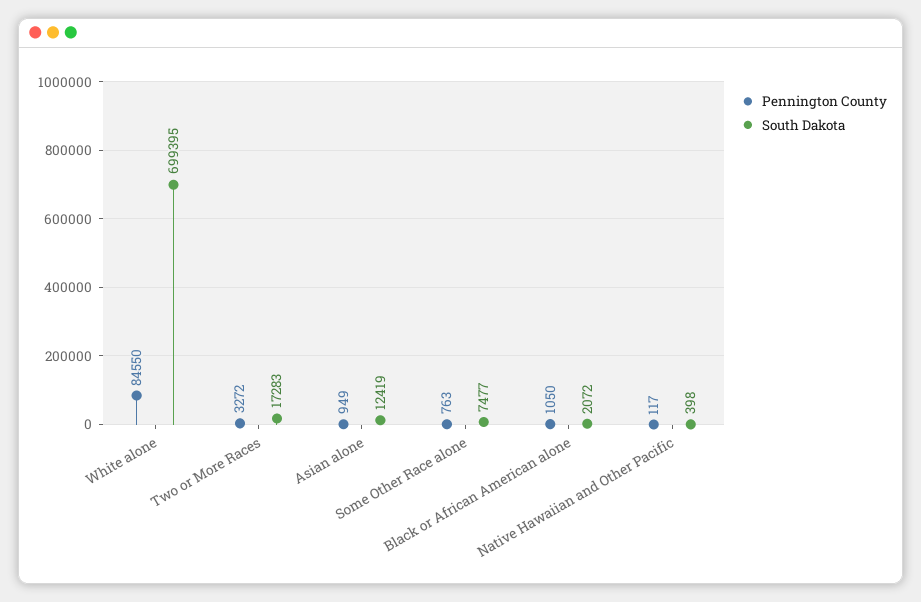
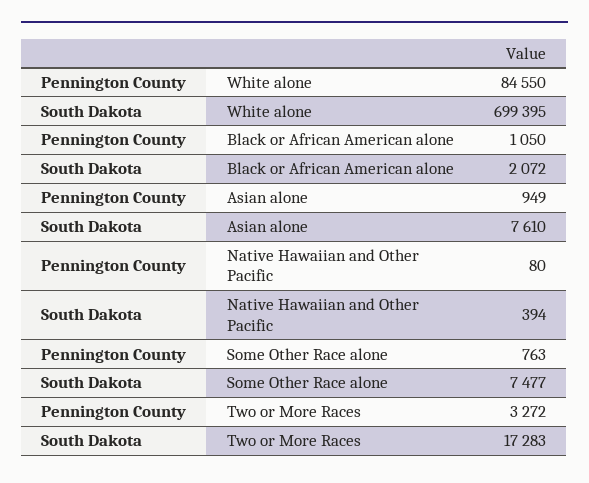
South Dakota, Asian alone: 12419 -> 7610
Pennington County, Native Hawaiian and Other Pacific: 117 -> 80
South Dakota, Native Hawaiian and Other Pacific: 398 -> 394

